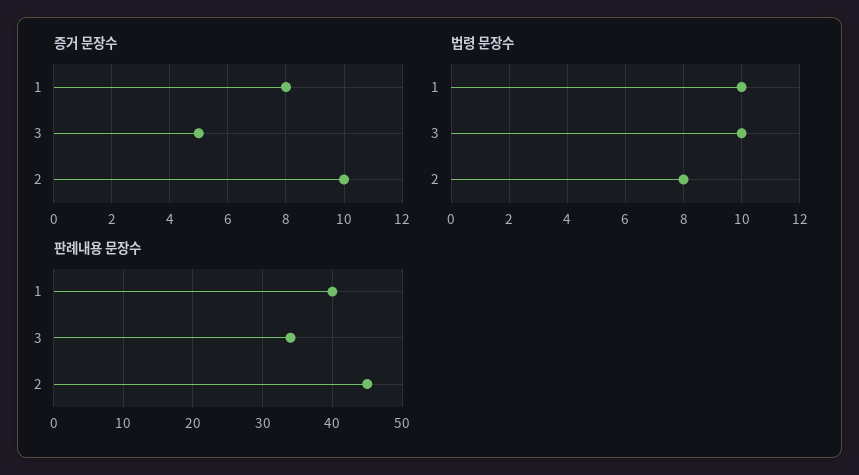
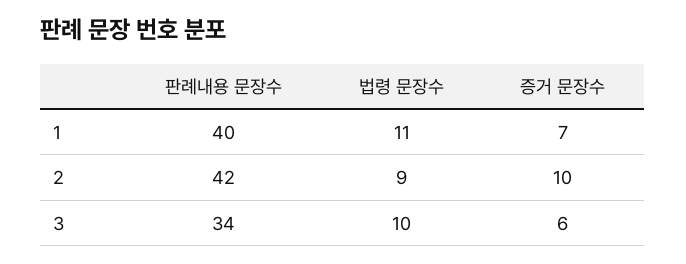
증거 문장수, 1: 8 -> 7
증거 문장수, 3: 5 -> 6
법령 문장수, 1: 10 -> 11
법령 문장수, 2: 8 -> 9
판례내용 문장수, 2: 45 -> 42

